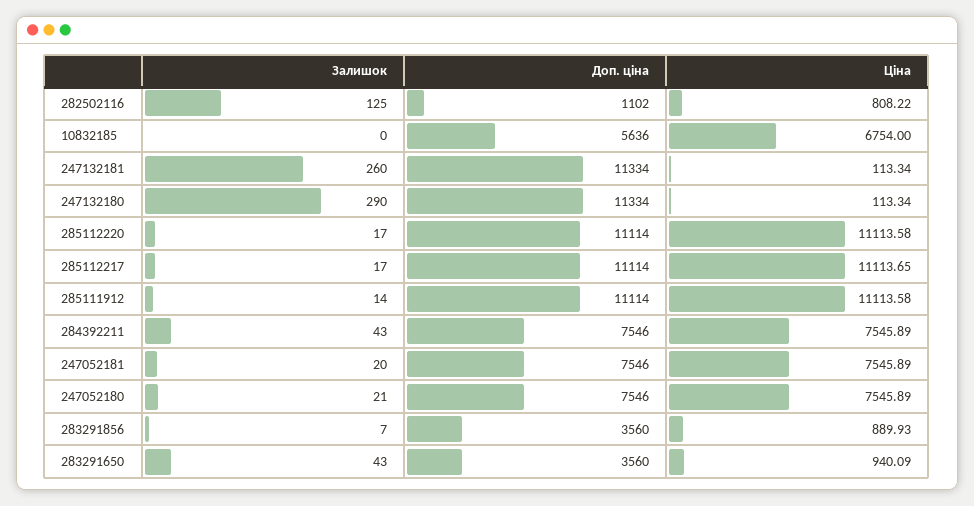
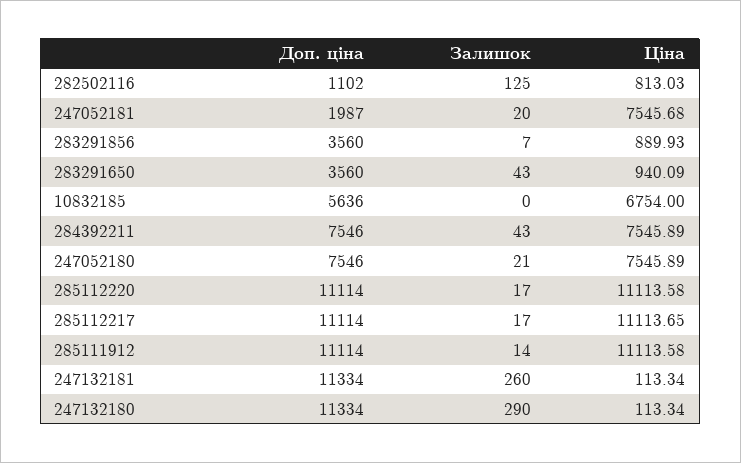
Ціна, 282502116: 808.22 -> 813.03
Доп. ціна, 247052181: 7546 -> 1987
Ціна, 247052181: 7545.89 -> 7545.68

